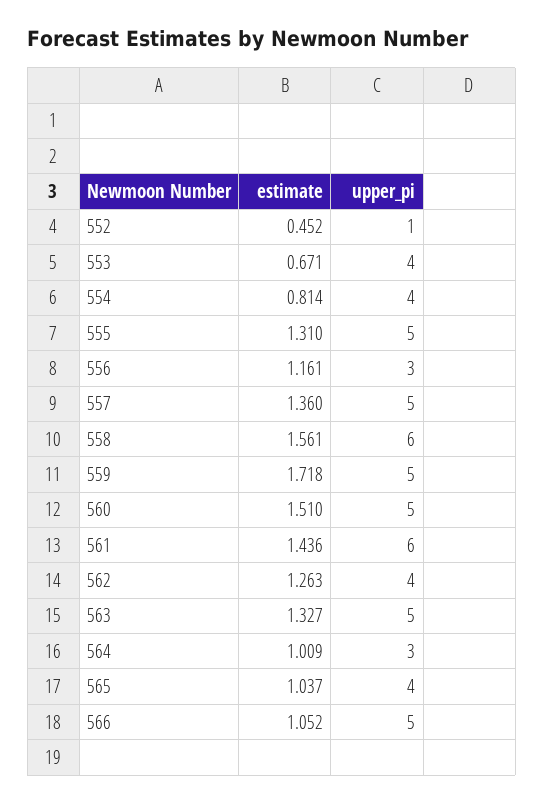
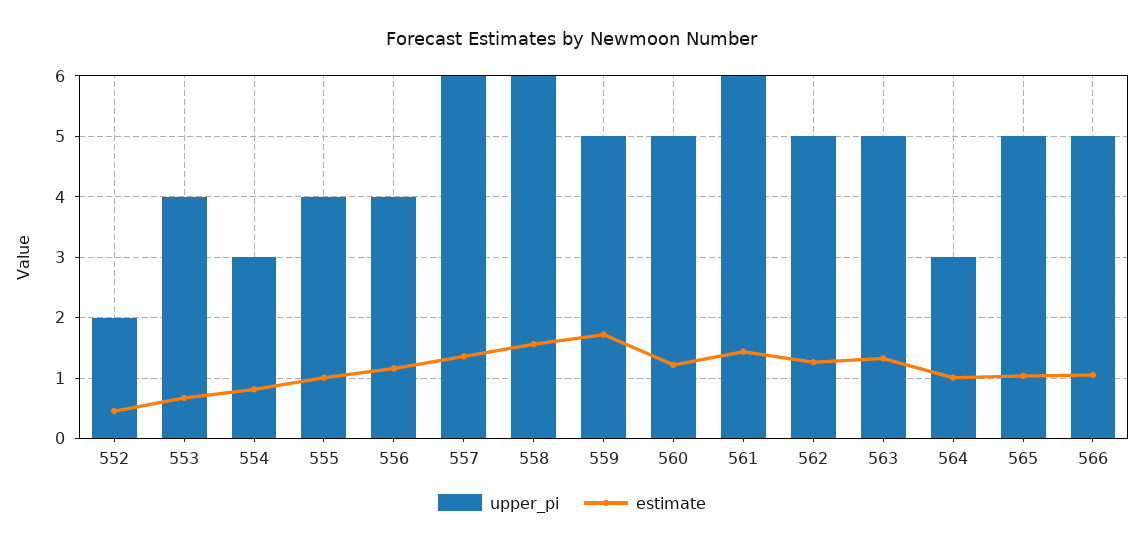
upper_pi, 552: 1 -> 2
upper_pi, 554: 4 -> 3
estimate, 555: 1.31 -> 1
upper_pi, 555: 5 -> 4
upper_pi, 556: 3 -> 4
upper_pi, 557: 5 -> 6
estimate, 560: 1.51 -> 1.2
upper_pi, 562: 4 -> 5
upper_pi, 565: 4 -> 5

